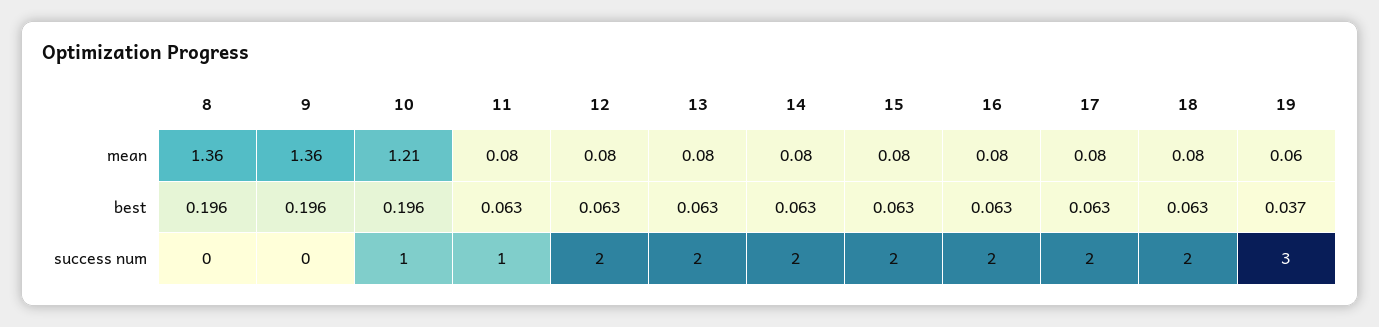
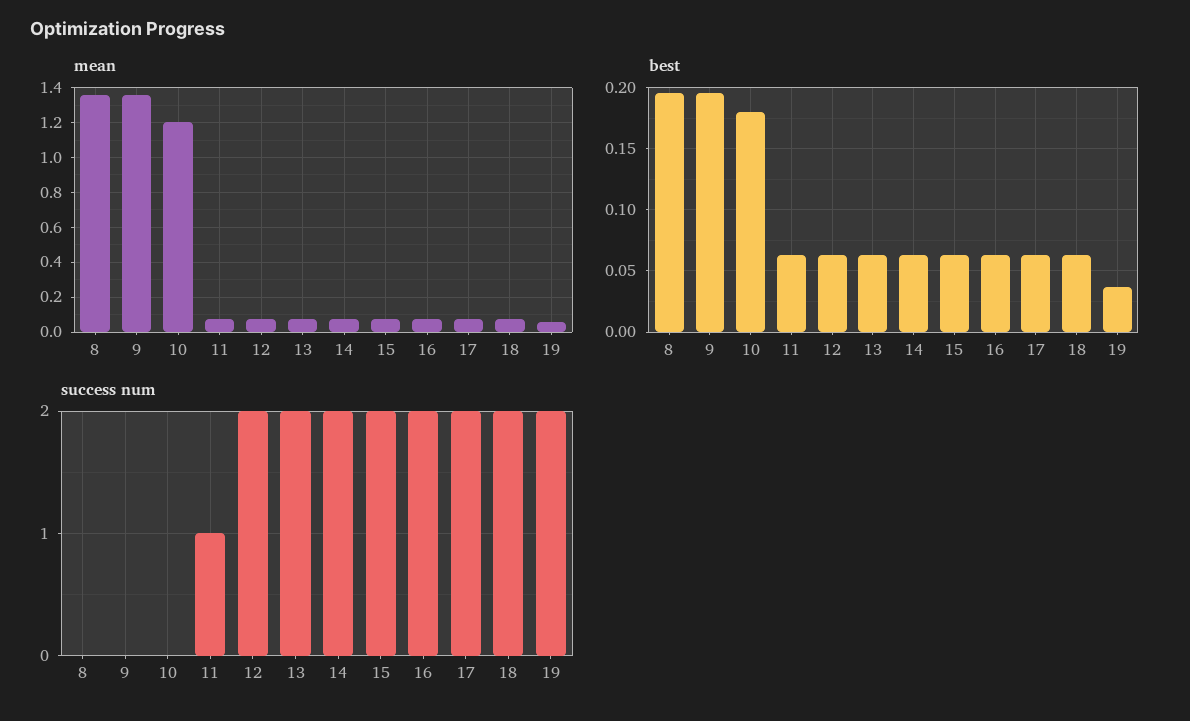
best, 10: 0.196 -> 0.18
success num, 10: 1 -> 0
success num, 19: 3 -> 2

